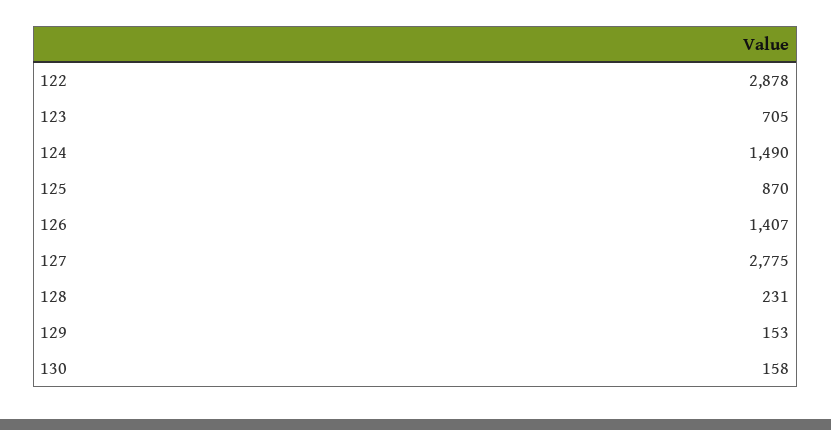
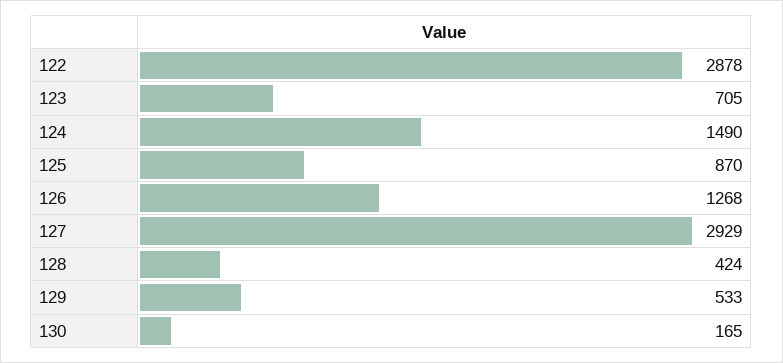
126: 1407 -> 1268
127: 2775 -> 2929
128: 231 -> 424
129: 153 -> 533
130: 158 -> 165

